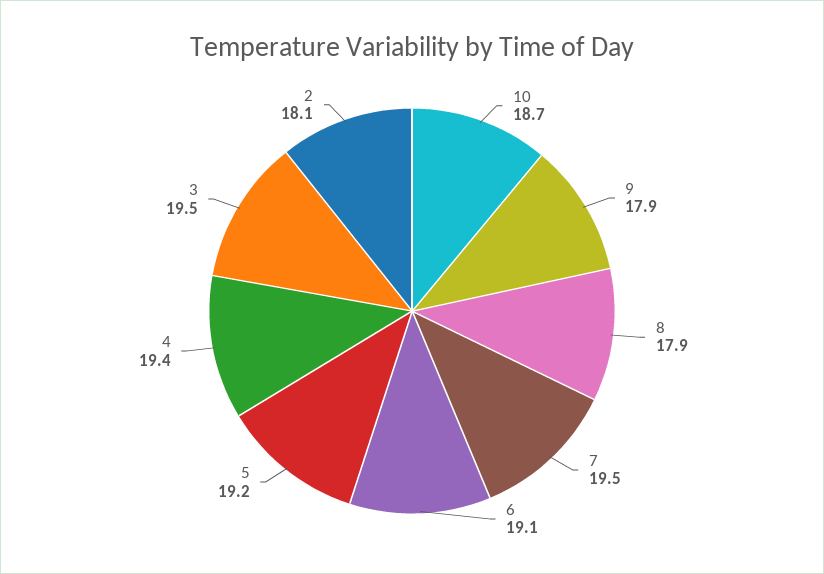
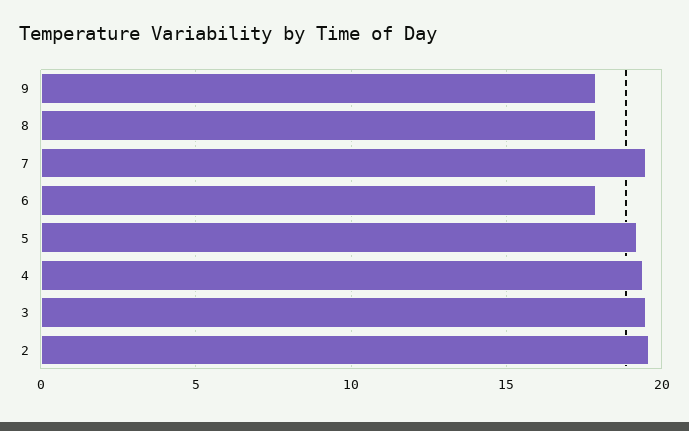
10: 18.7 -> none
6: 19.1 -> 18
2: 18.1 -> 19.5

